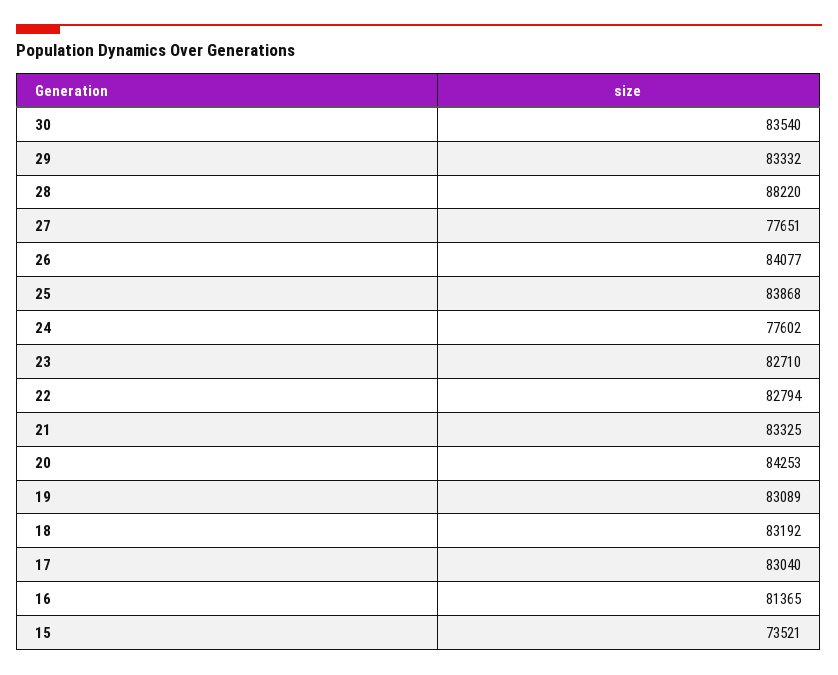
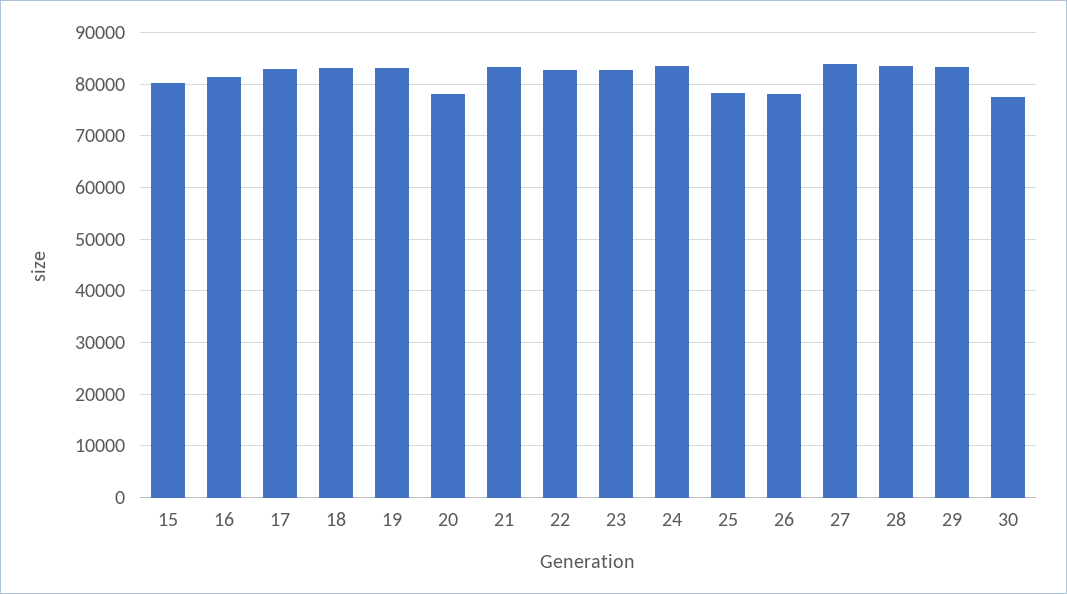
30: 83540 -> 78000
28: 88220 -> 84000
27: 77651 -> 84000
26: 84077 -> 78000
25: 83868 -> 78000
24: 77602 -> 84000
20: 84253 -> 78000
15: 73521 -> 80000

